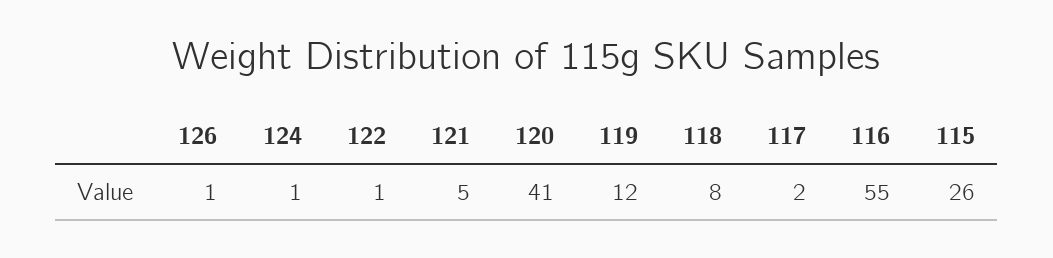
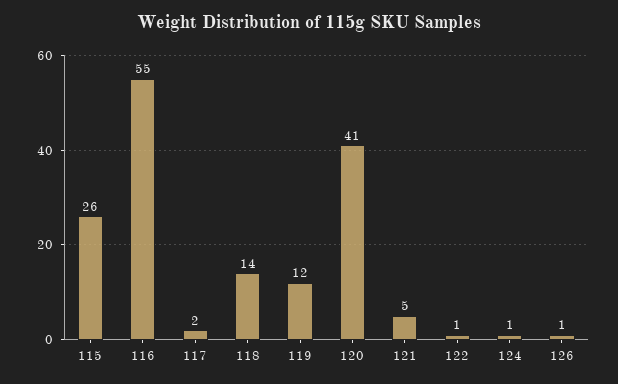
118: 8 -> 14

